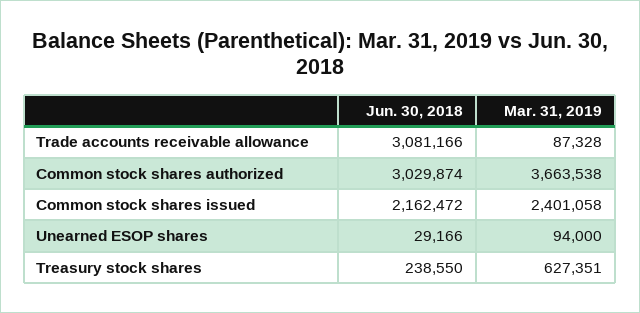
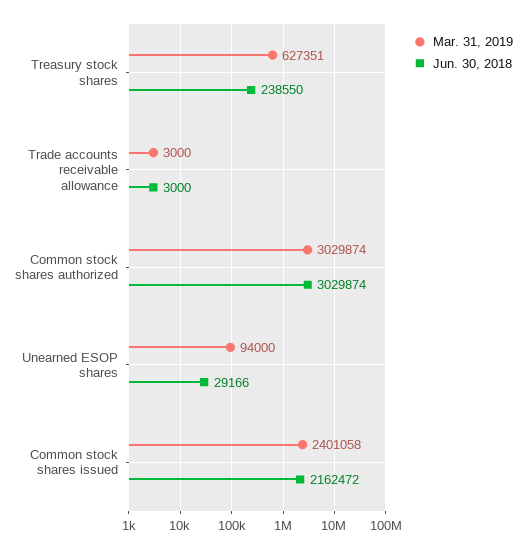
Jun. 30, 2018, Trade accounts receivable allowance: 3081166 -> 3000
Mar. 31, 2019, Trade accounts receivable allowance: 87328 -> 3000
Mar. 31, 2019, Common stock shares authorized: 3663538 -> 3029874

